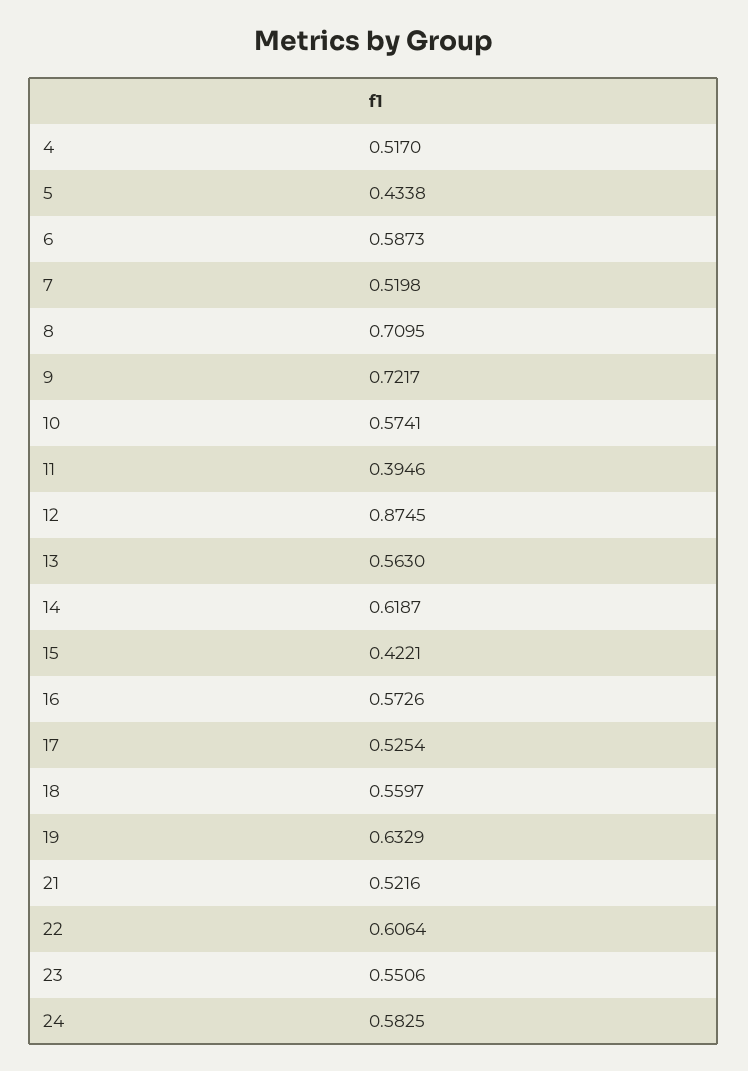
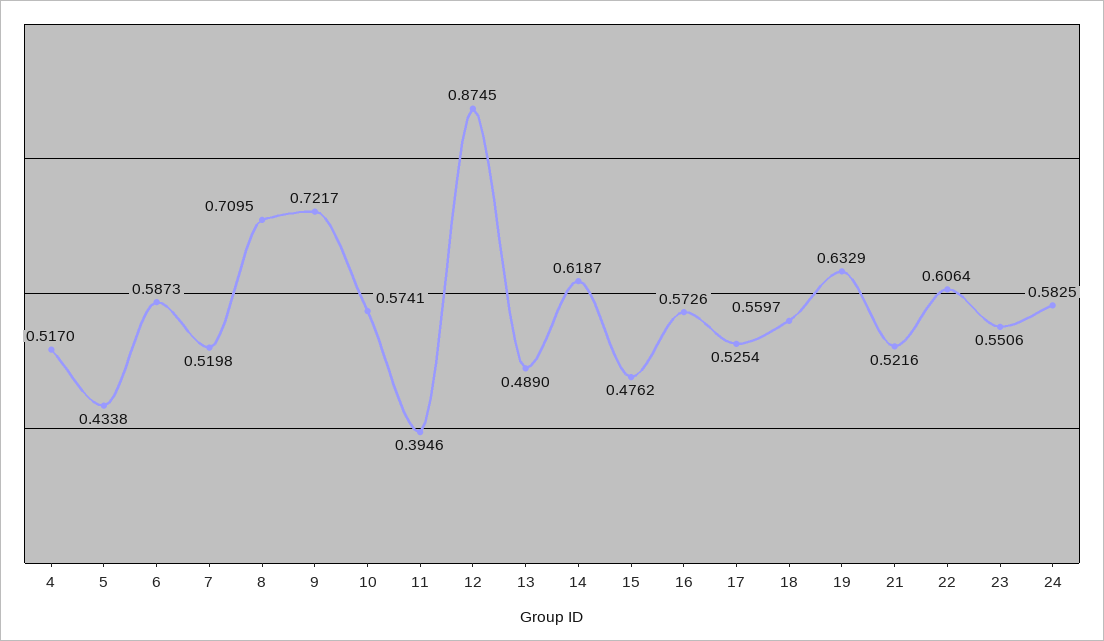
13: 0.563 -> 0.489
15: 0.4221 -> 0.4762

